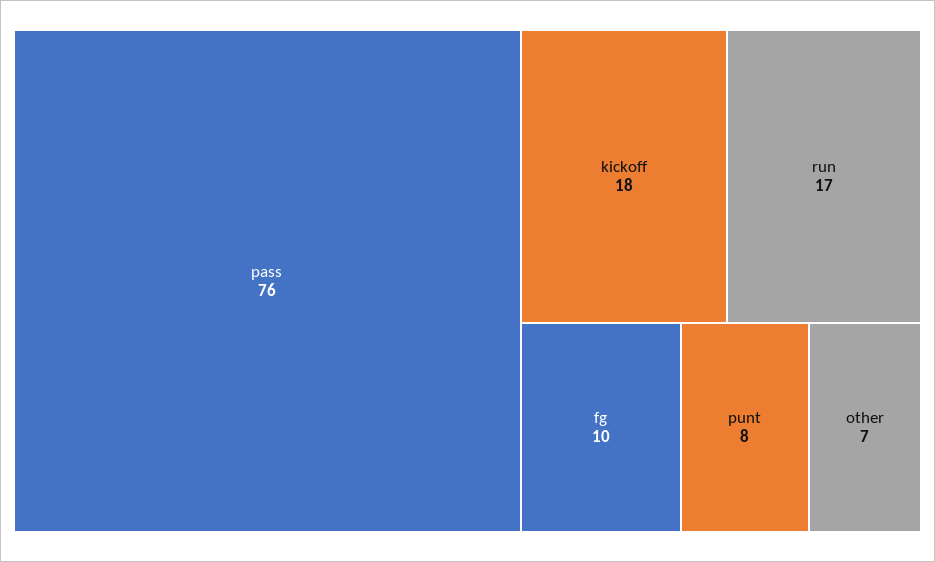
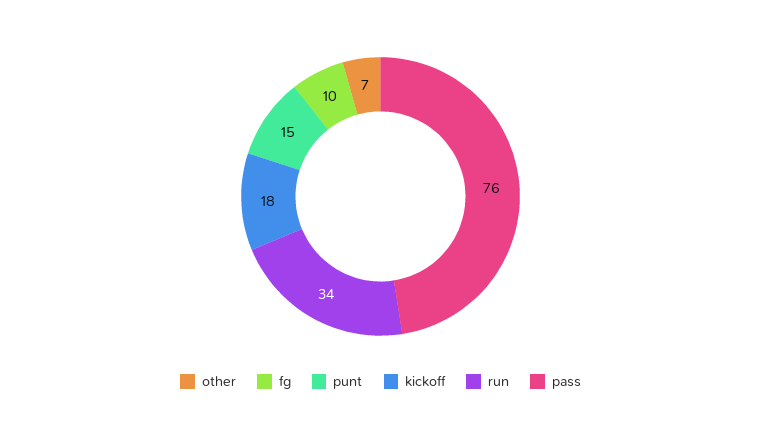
run: 17 -> 34
punt: 8 -> 15

